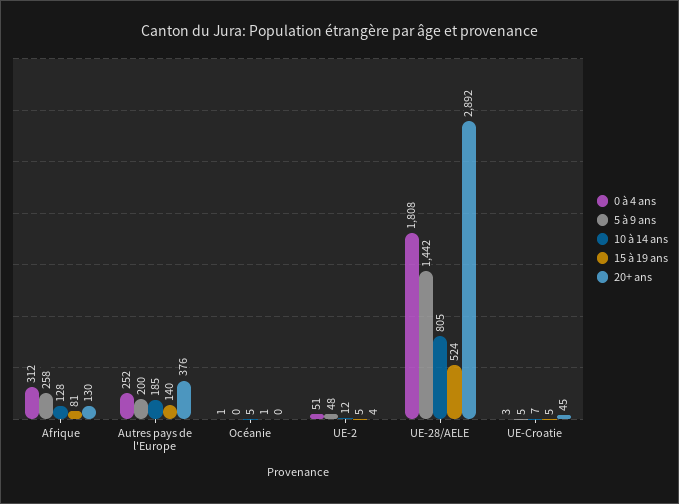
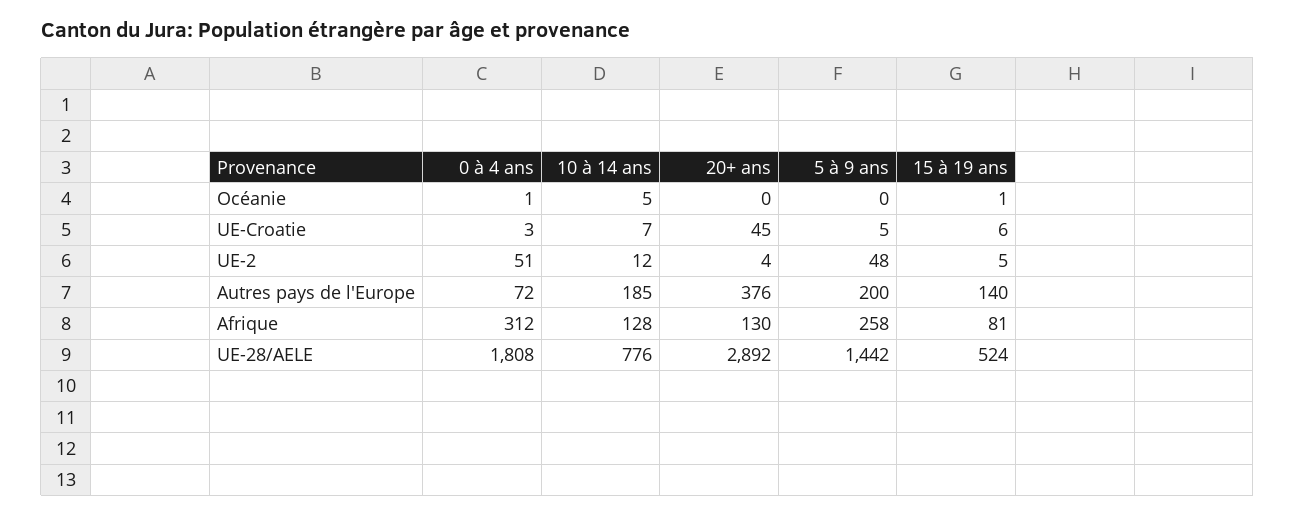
0 à 4 ans, Autres pays de l'Europe: 252 -> 72
10 à 14 ans, UE-28/AELE: 805 -> 776
15 à 19 ans, UE-Croatie: 5 -> 6

